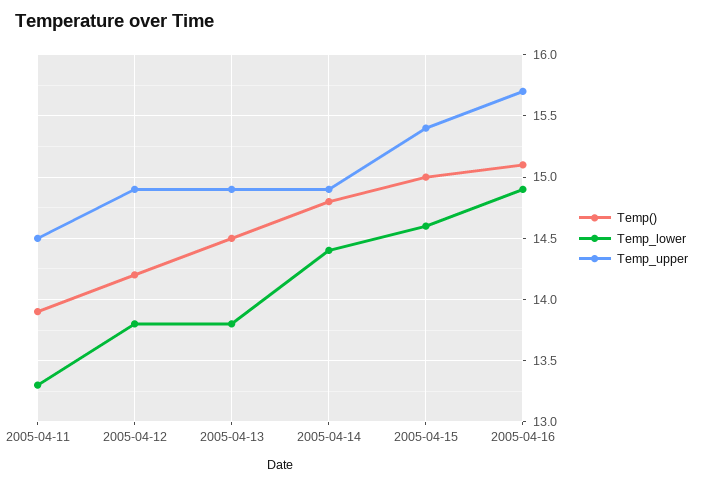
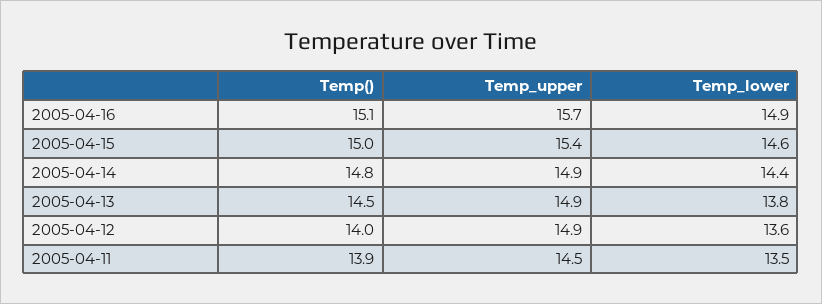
Temp_lower, 2005-04-11: 13.3 -> 13.5
Temp(), 2005-04-12: 14.2 -> 14
Temp_lower, 2005-04-12: 13.8 -> 13.6

